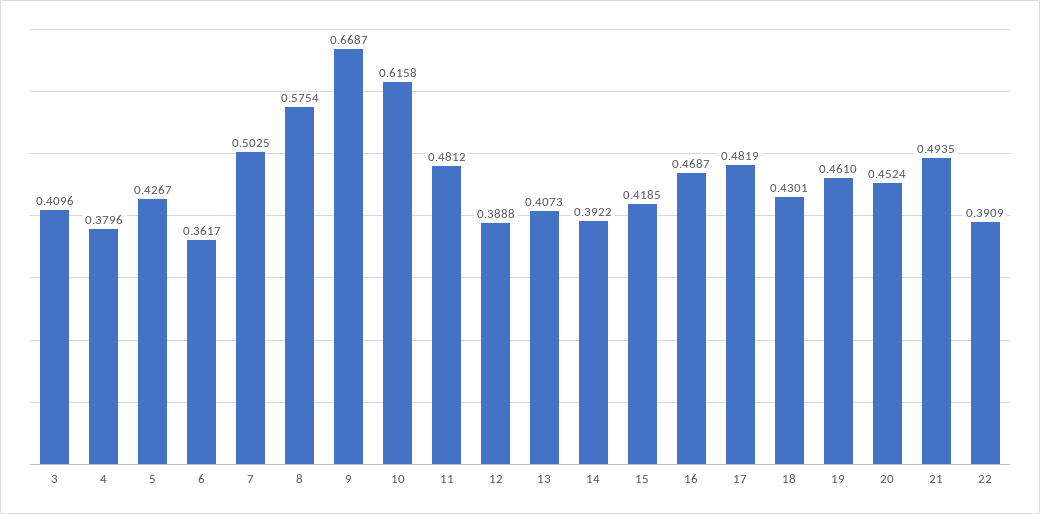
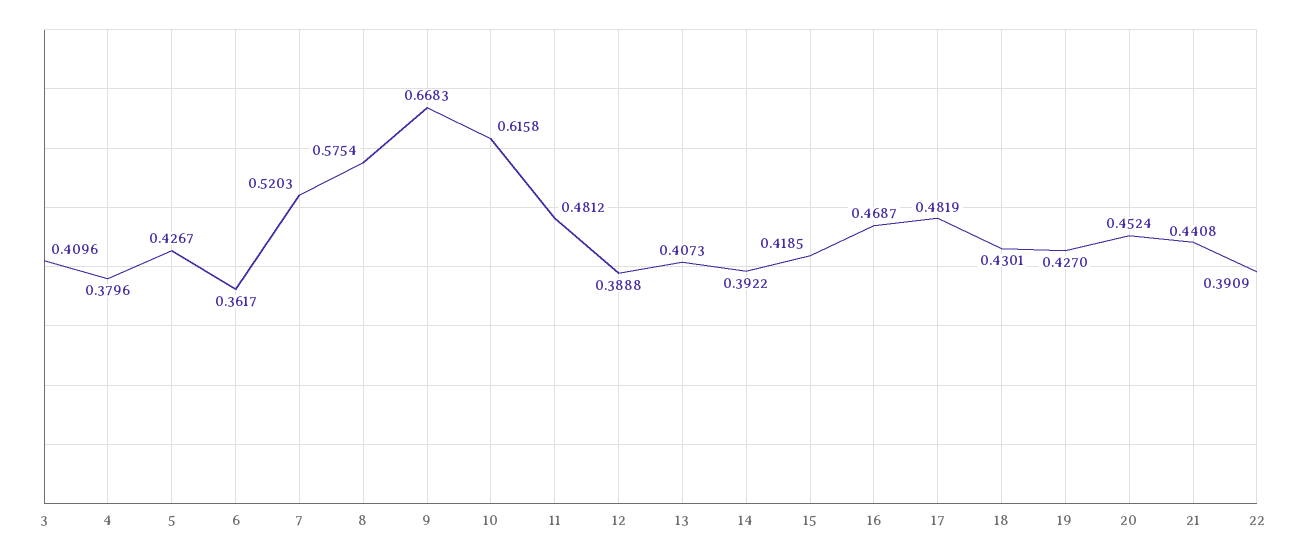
7: 0.5025 -> 0.5203
9: 0.6687 -> 0.6683
19: 0.461 -> 0.427
21: 0.4935 -> 0.4408

